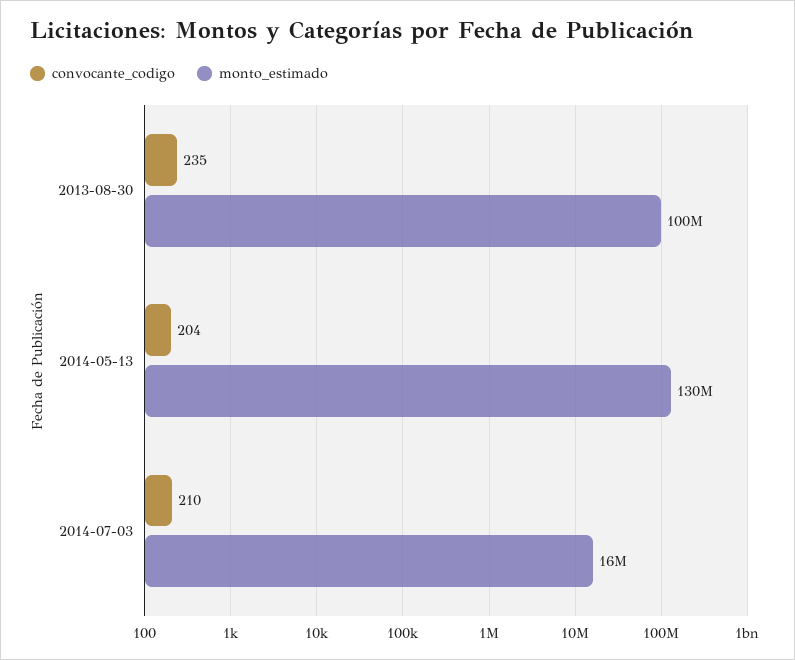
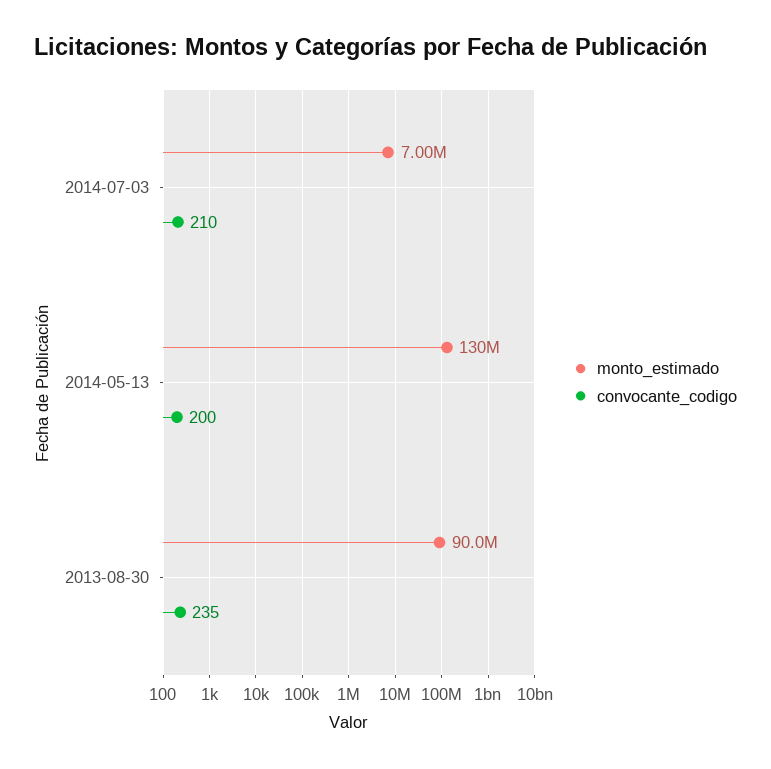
monto_estimado, 2013-08-30: 100000000 -> 90000000
convocante_codigo, 2014-05-13: 204 -> 200
monto_estimado, 2014-07-03: 16000000 -> 7000000

